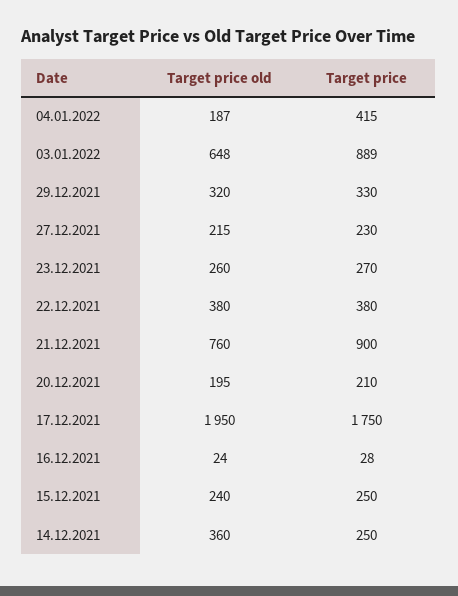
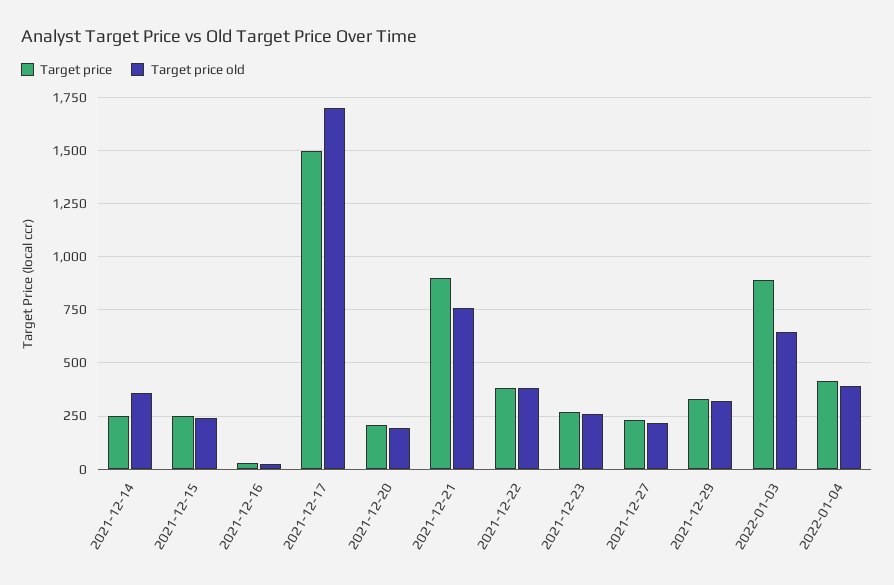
Target price old, 04.01.2022: 187 -> 400
Target price old, 17.12.2021: 1950 -> 1700
Target price, 17.12.2021: 1750 -> 1500

